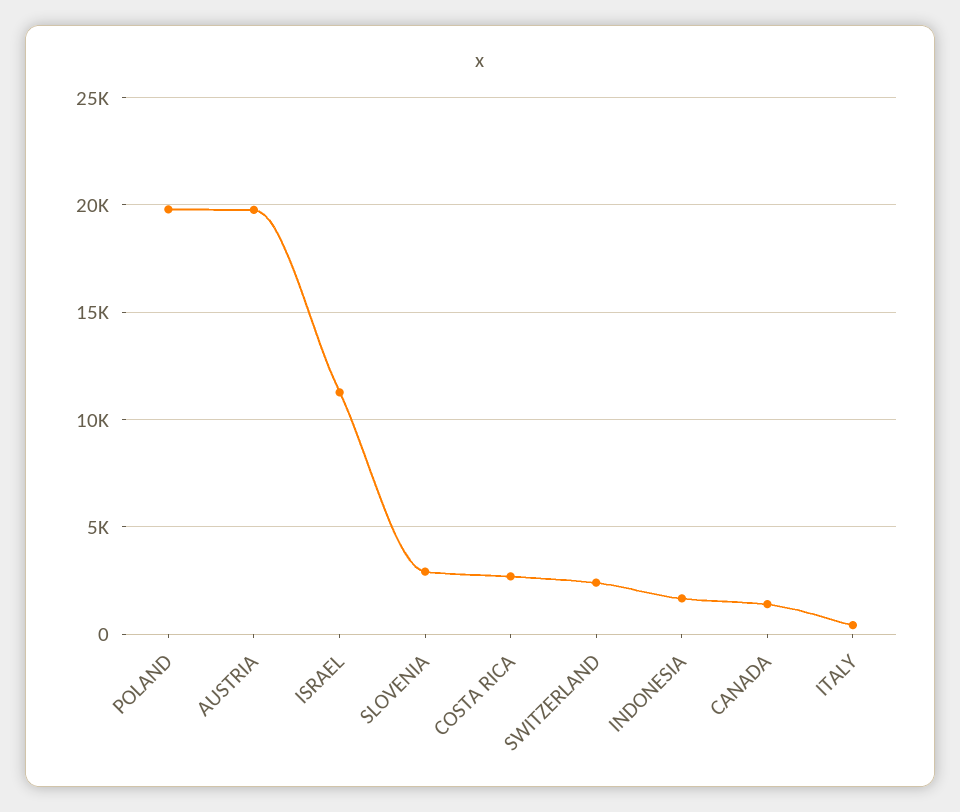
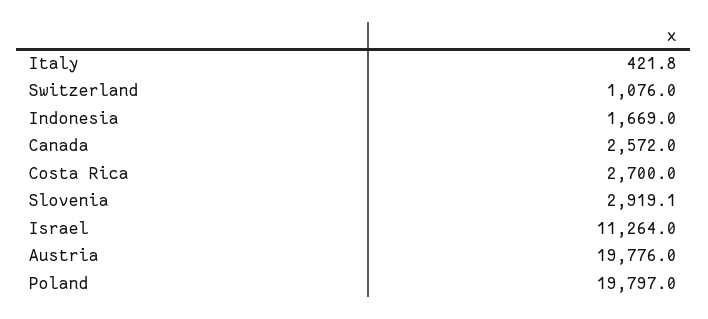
SWITZERLAND: 2500 -> 1076
CANADA: 1500 -> 2572

